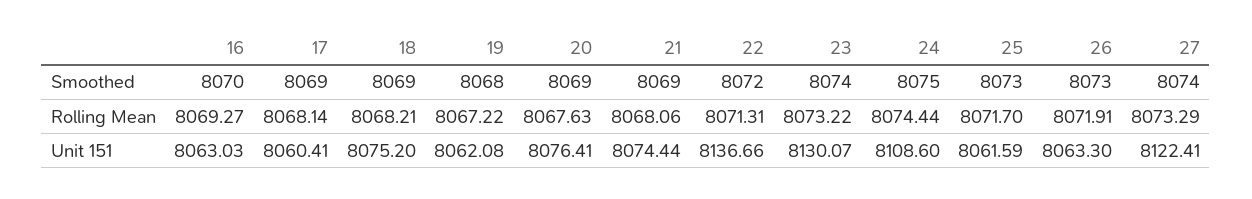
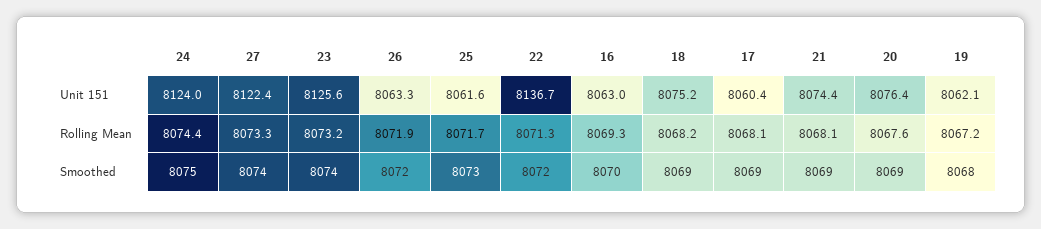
26, Smoothed: 8073 -> 8072
23, Unit 151: 8130.07 -> 8125.6
24, Unit 151: 8108.6 -> 8124

